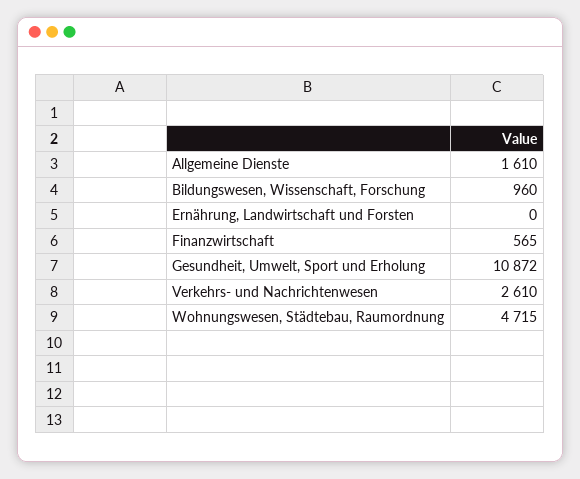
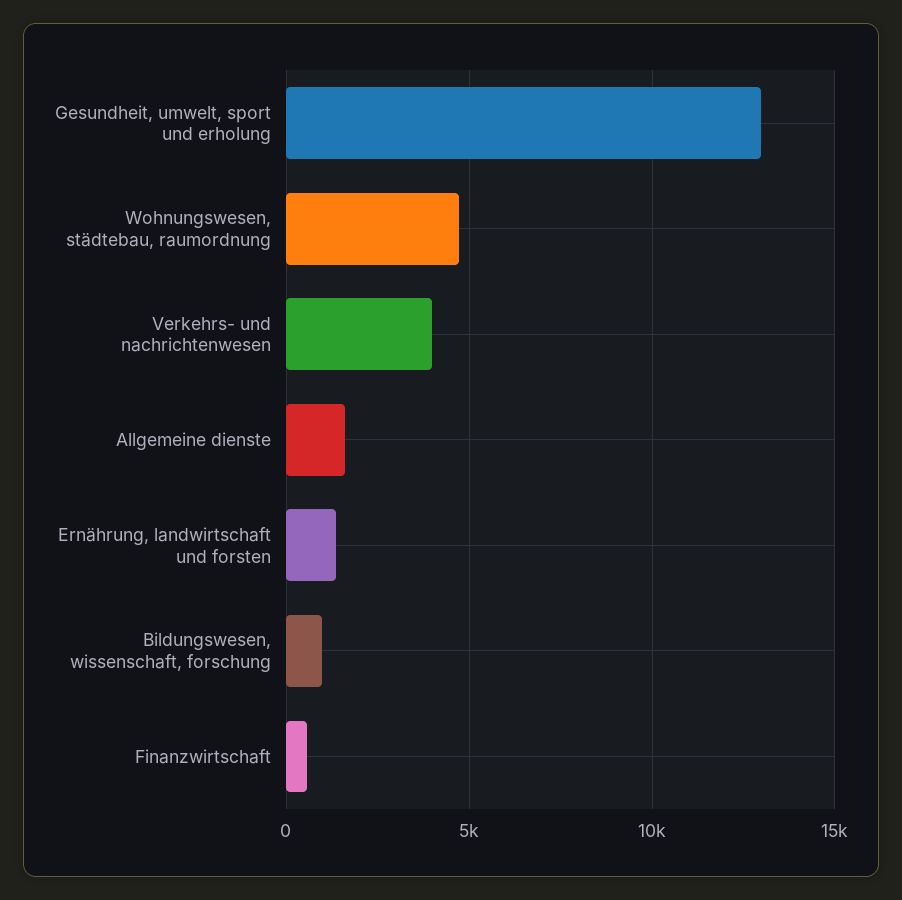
Ernährung, Landwirtschaft und Forsten: 0 -> 1500
Gesundheit, Umwelt, Sport und Erholung: 10872 -> 13000
Verkehrs- und Nachrichtenwesen: 2610 -> 4000

